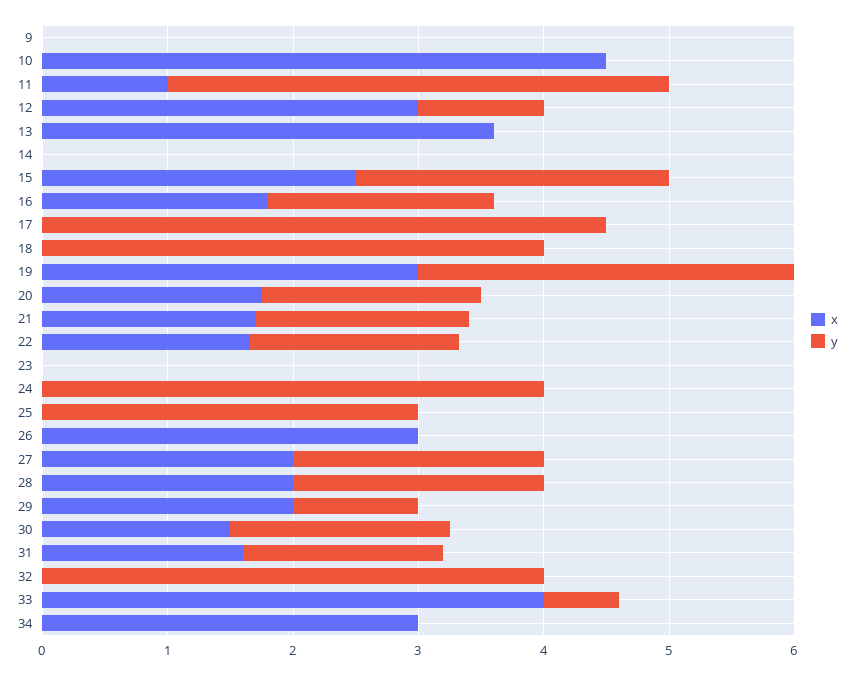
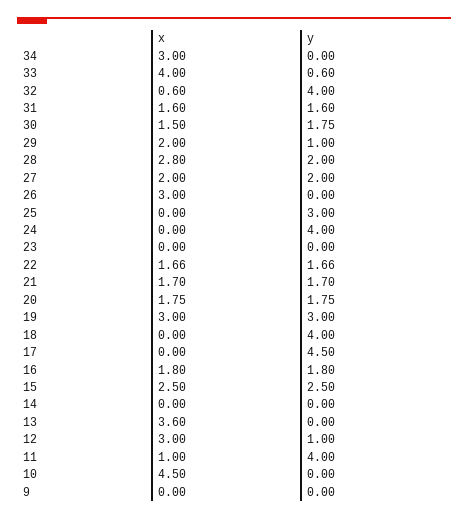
x, 28: 2 -> 2.8
x, 32: 0 -> 0.6

